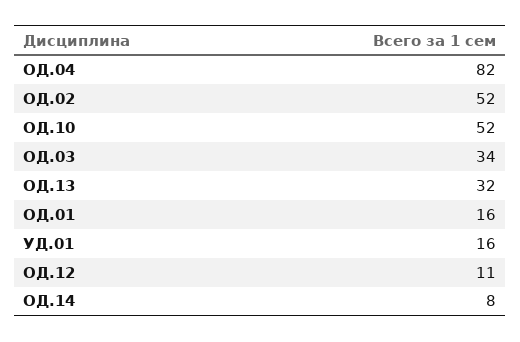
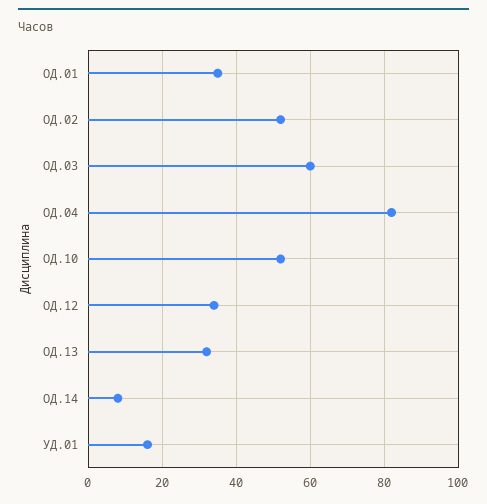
ОД.03: 34 -> 60
ОД.01: 16 -> 35
ОД.12: 11 -> 35

